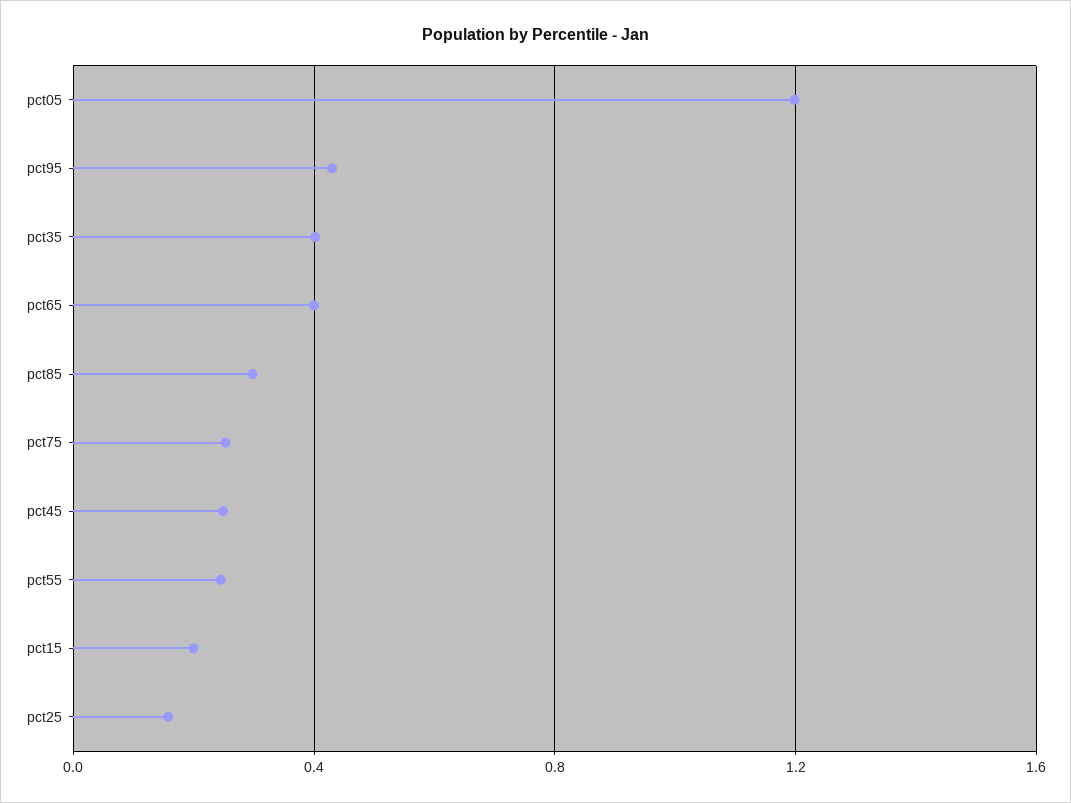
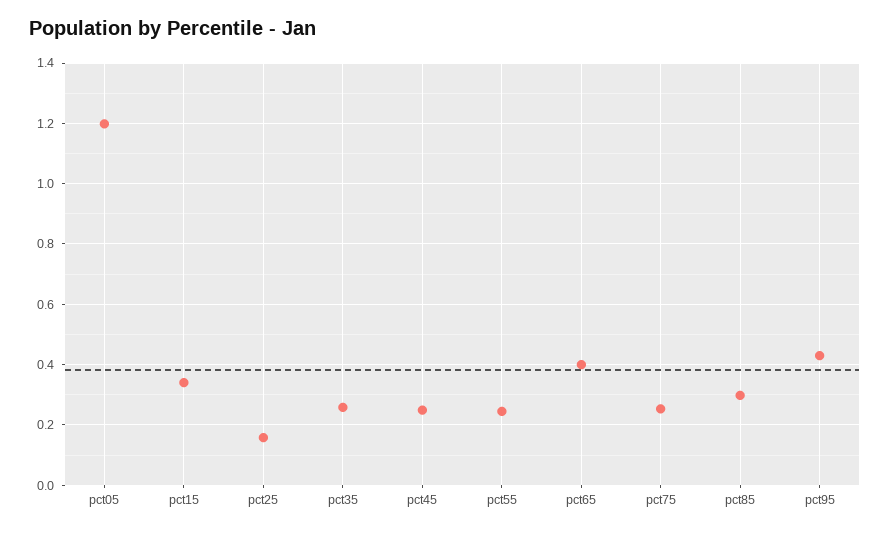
pct35: 0.4 -> 0.26
pct15: 0.2 -> 0.34

